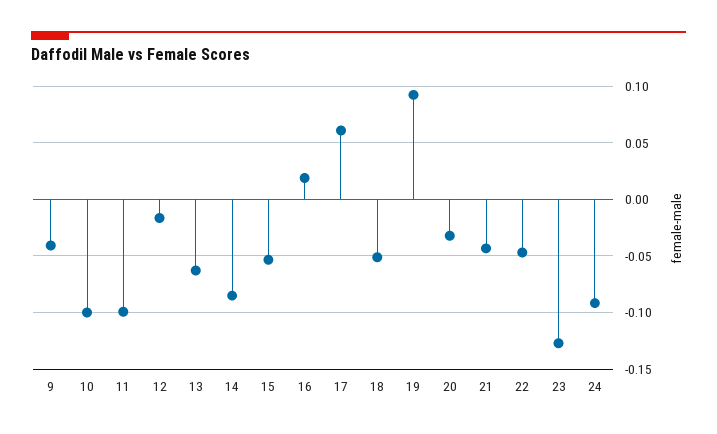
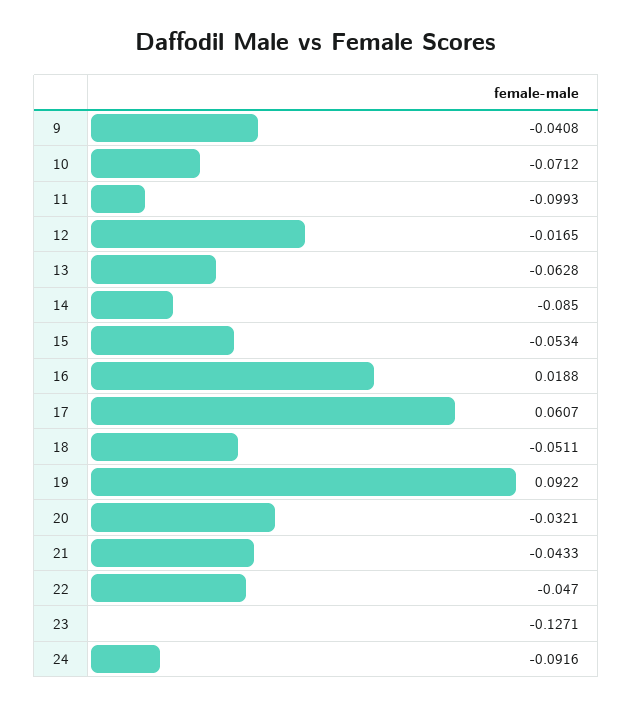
10: -0.1 -> -0.0712

